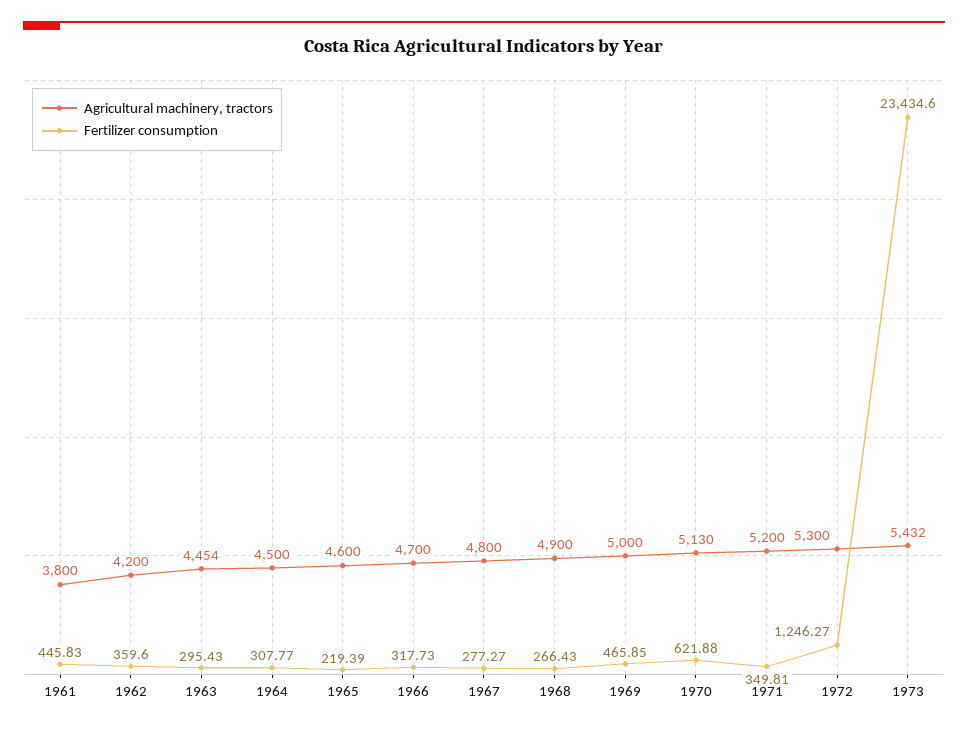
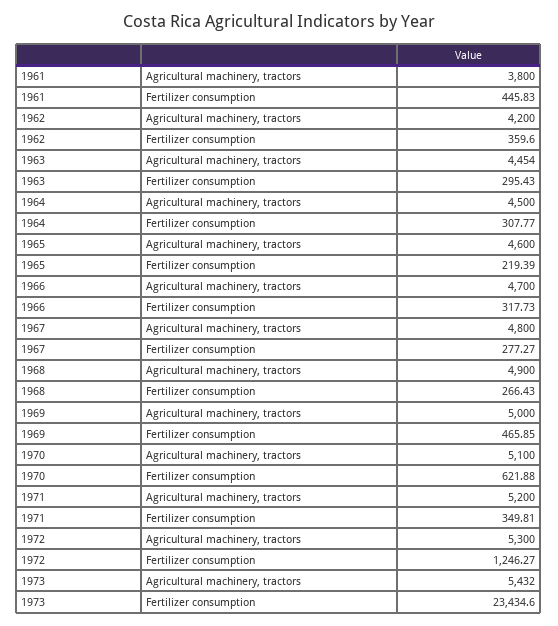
Agricultural machinery, tractors, 1970: 5130 -> 5100

